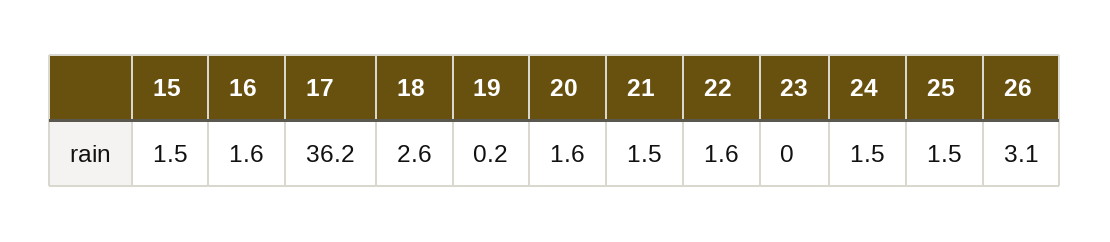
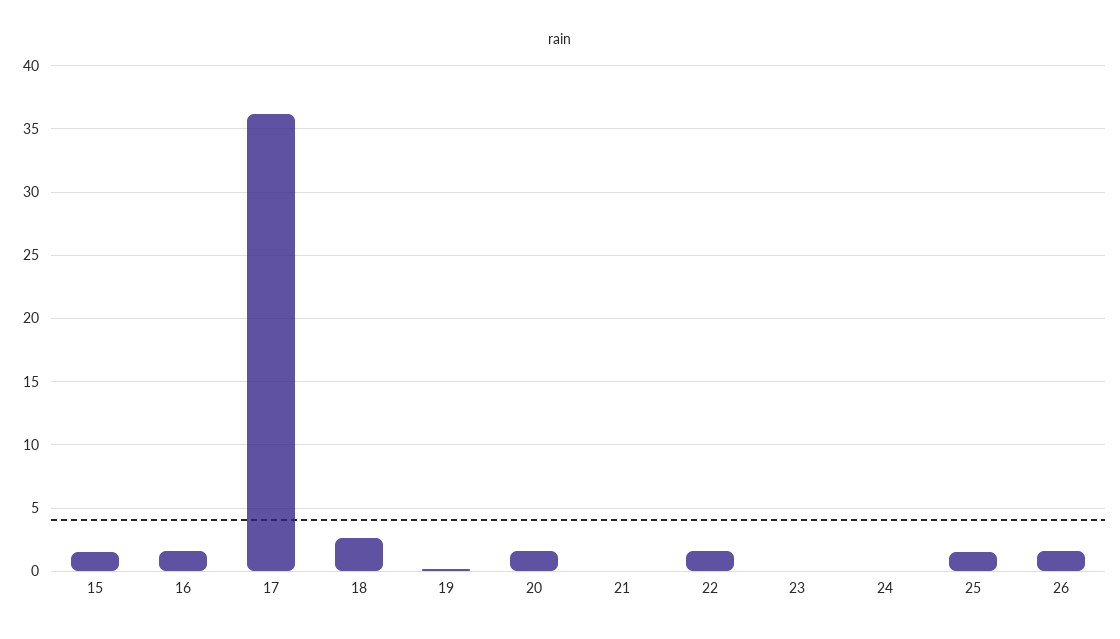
21: 1.5 -> 0
24: 1.5 -> 0
26: 3.1 -> 1.5

